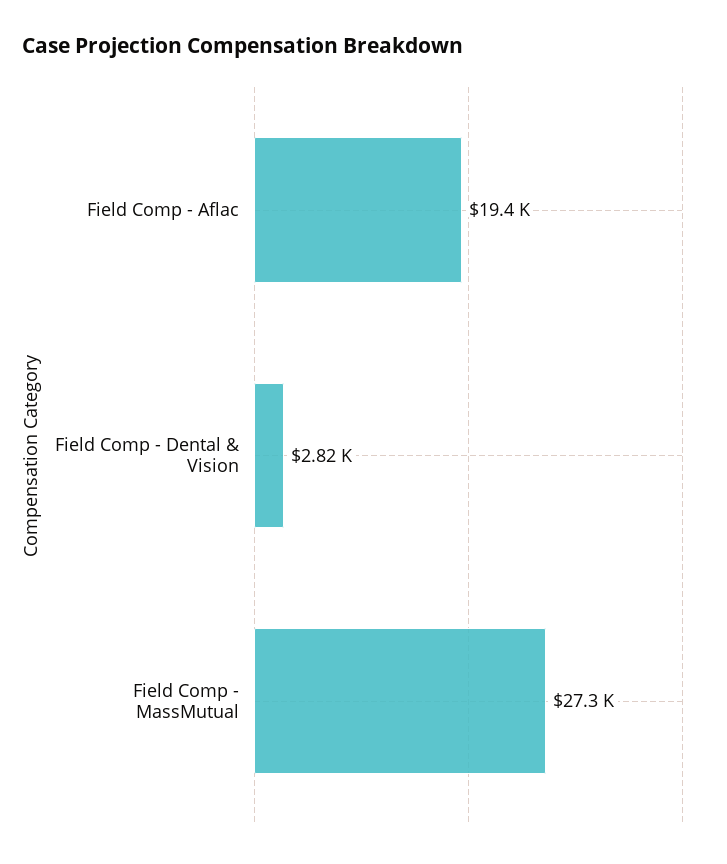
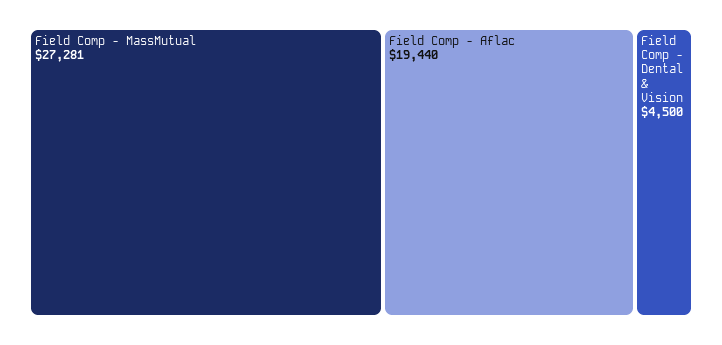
Field Comp - Dental & Vision: 2820 -> 4500

